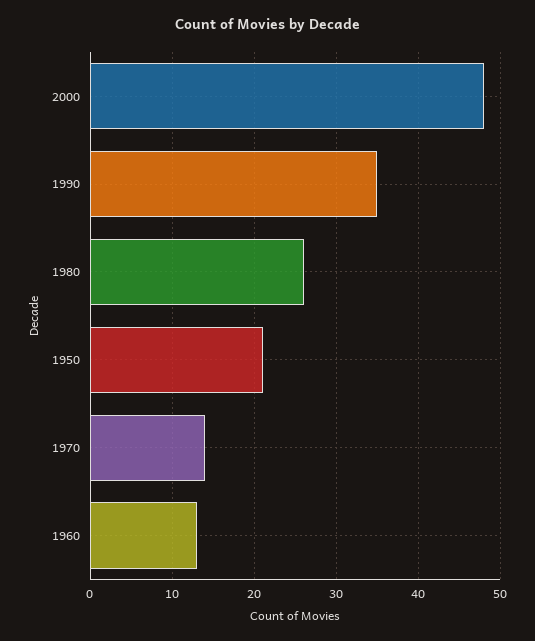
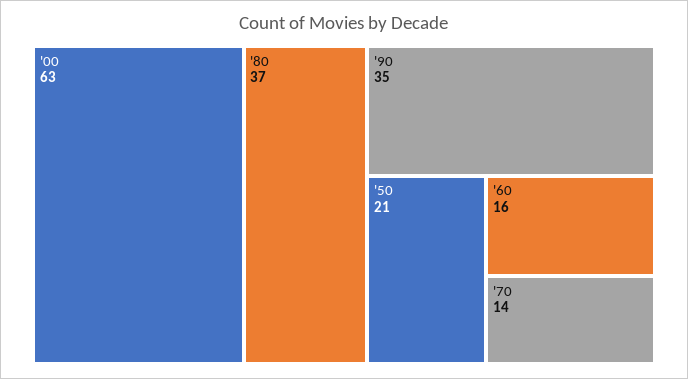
2000: 48 -> 63
1980: 26 -> 37
1960: 13 -> 16

